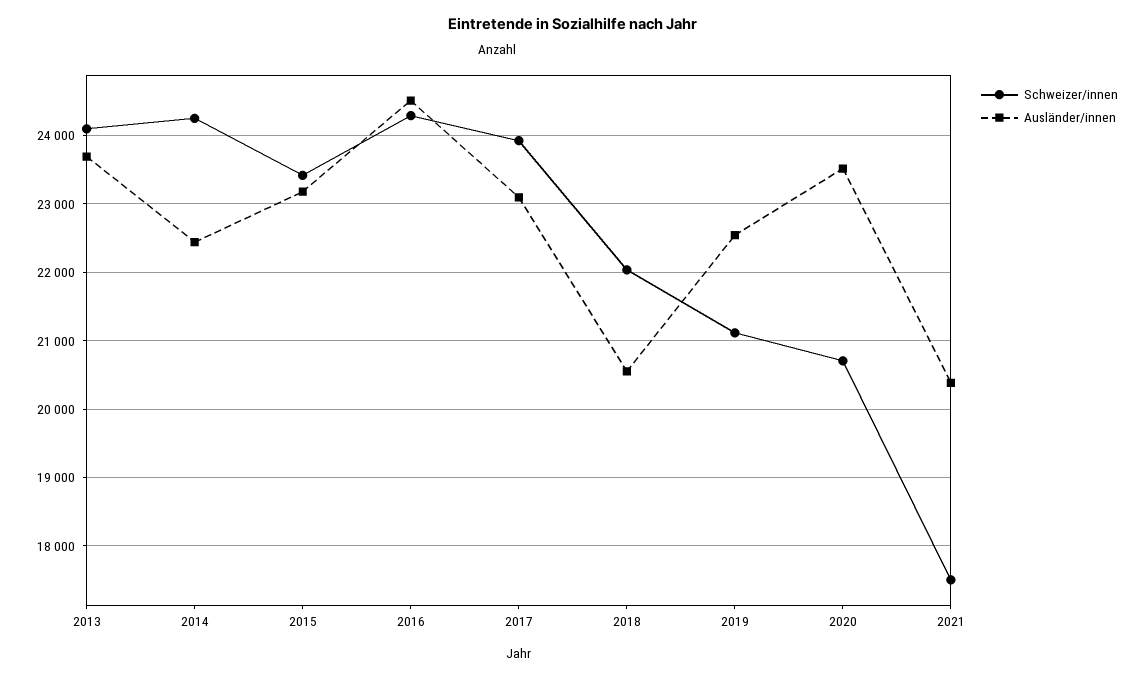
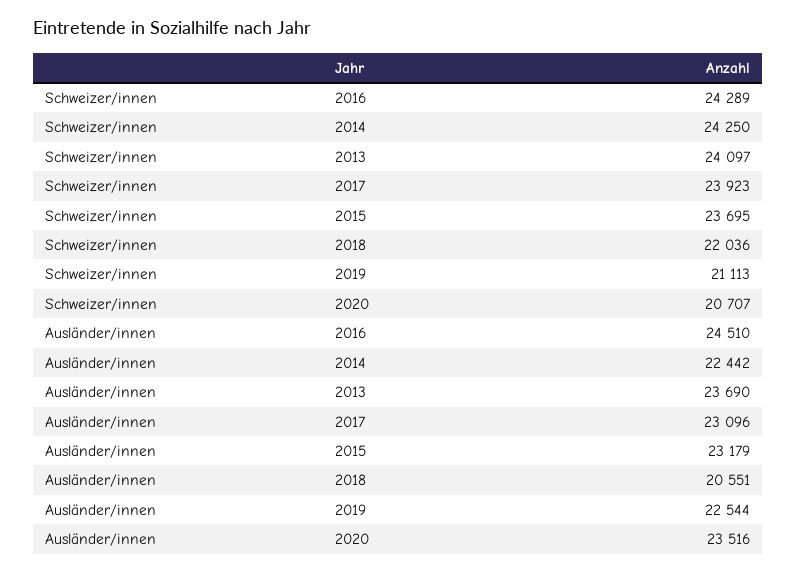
Schweizer/innen, 2015: 23400 -> 23695
Schweizer/innen, 2021: 17500 -> none
Ausländer/innen, 2021: 20400 -> none

